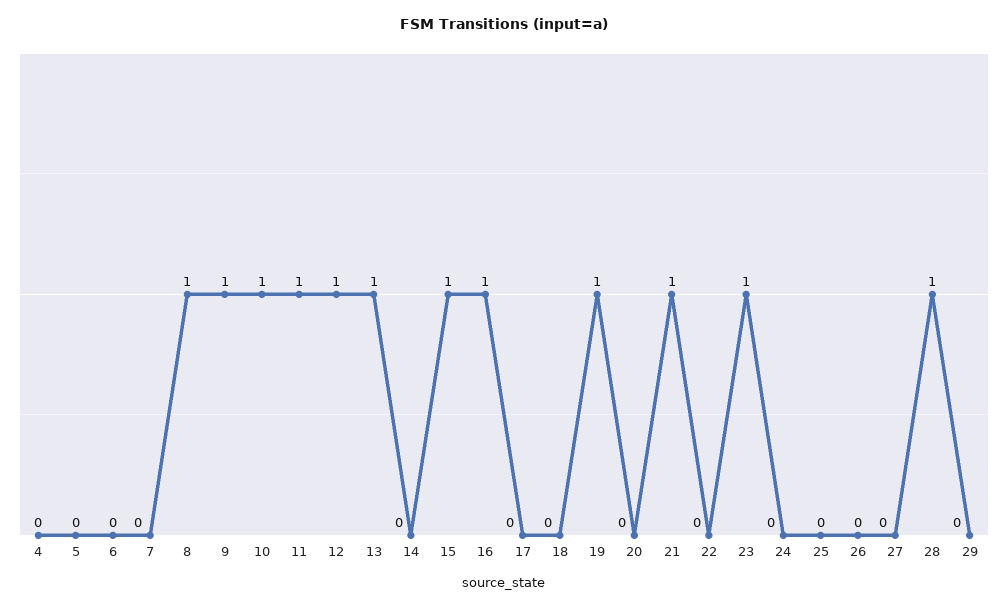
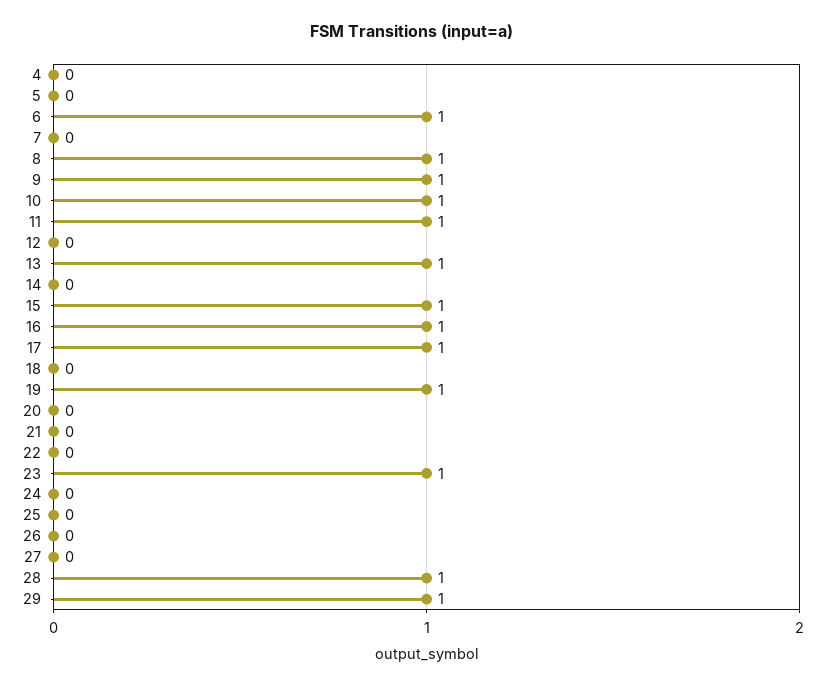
6: 0 -> 1
12: 1 -> 0
17: 0 -> 1
21: 1 -> 0
29: 0 -> 1

